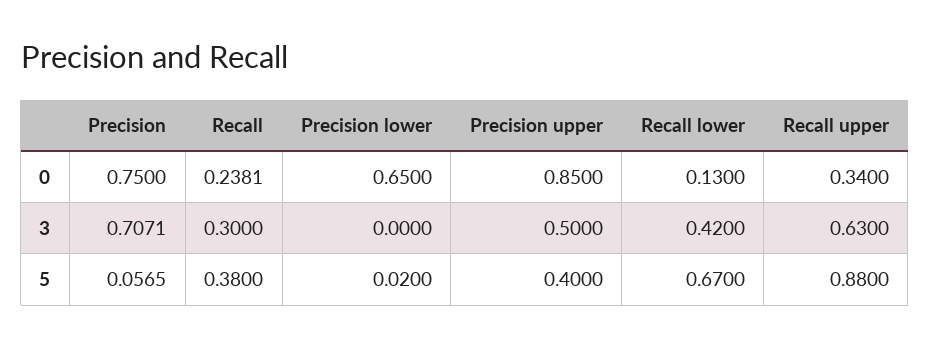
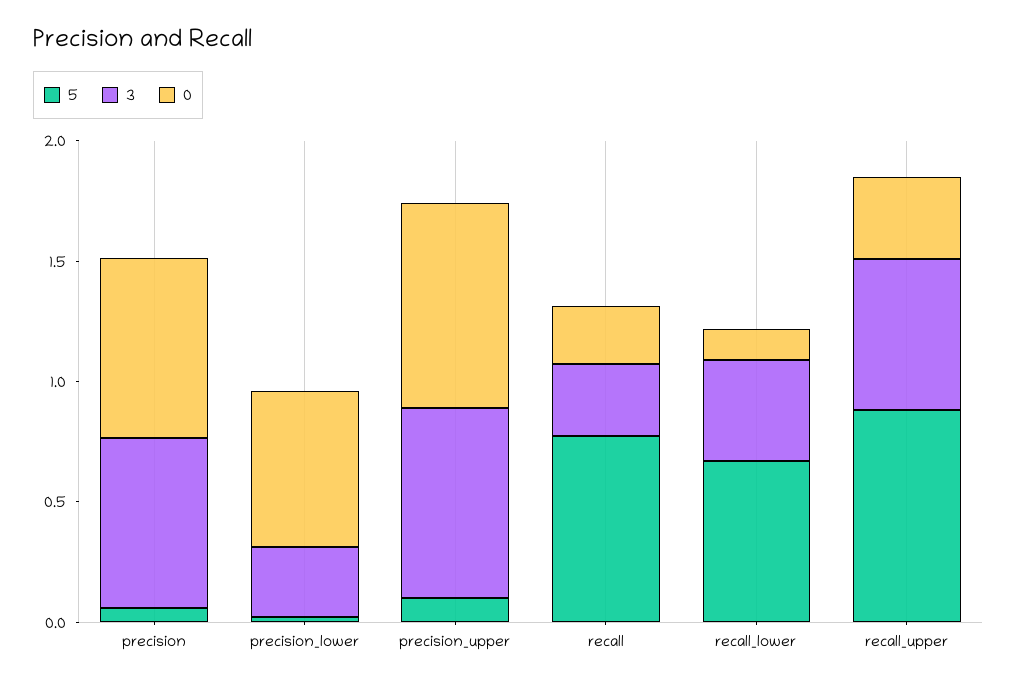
3, Precision lower: 0 -> 0.3
3, Precision upper: 0.5 -> 0.8
5, Recall: 0.38 -> 0.8
5, Precision upper: 0.4 -> 0.1

